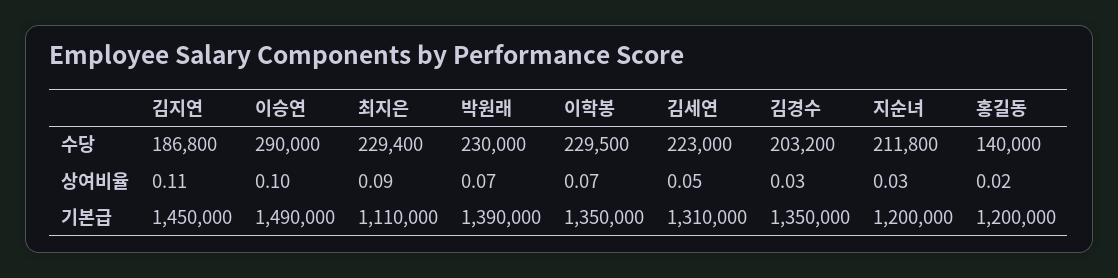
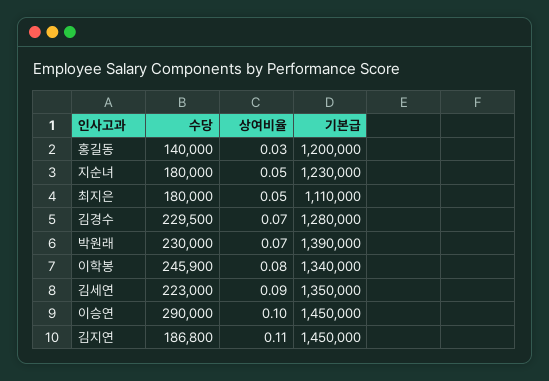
최지은, 수당: 229400 -> 180000
이학봉, 수당: 229500 -> 245900
김경수, 수당: 203200 -> 229500
지순녀, 수당: 211800 -> 180000
최지은, 상여비율: 0.09 -> 0.05
이학봉, 상여비율: 0.07 -> 0.08
김세연, 상여비율: 0.05 -> 0.09
김경수, 상여비율: 0.03 -> 0.07
지순녀, 상여비율: 0.03 -> 0.05
홍길동, 상여비율: 0.02 -> 0.03
이승연, 기본급: 1490000 -> 1450000
이학봉, 기본급: 1350000 -> 1340000
김세연, 기본급: 1310000 -> 1350000
김경수, 기본급: 1350000 -> 1280000
지순녀, 기본급: 1200000 -> 1230000

